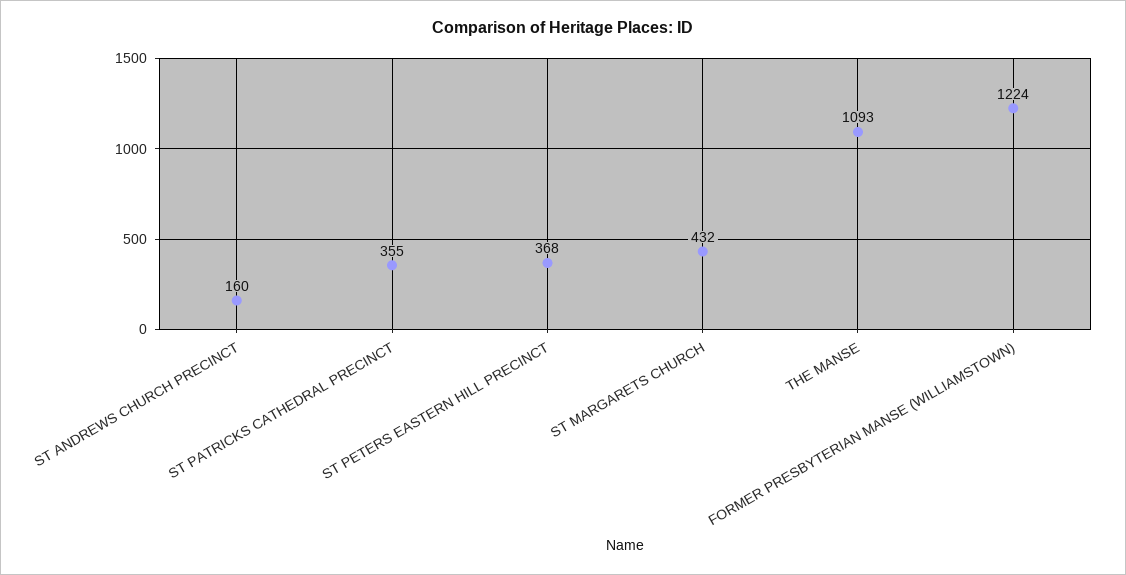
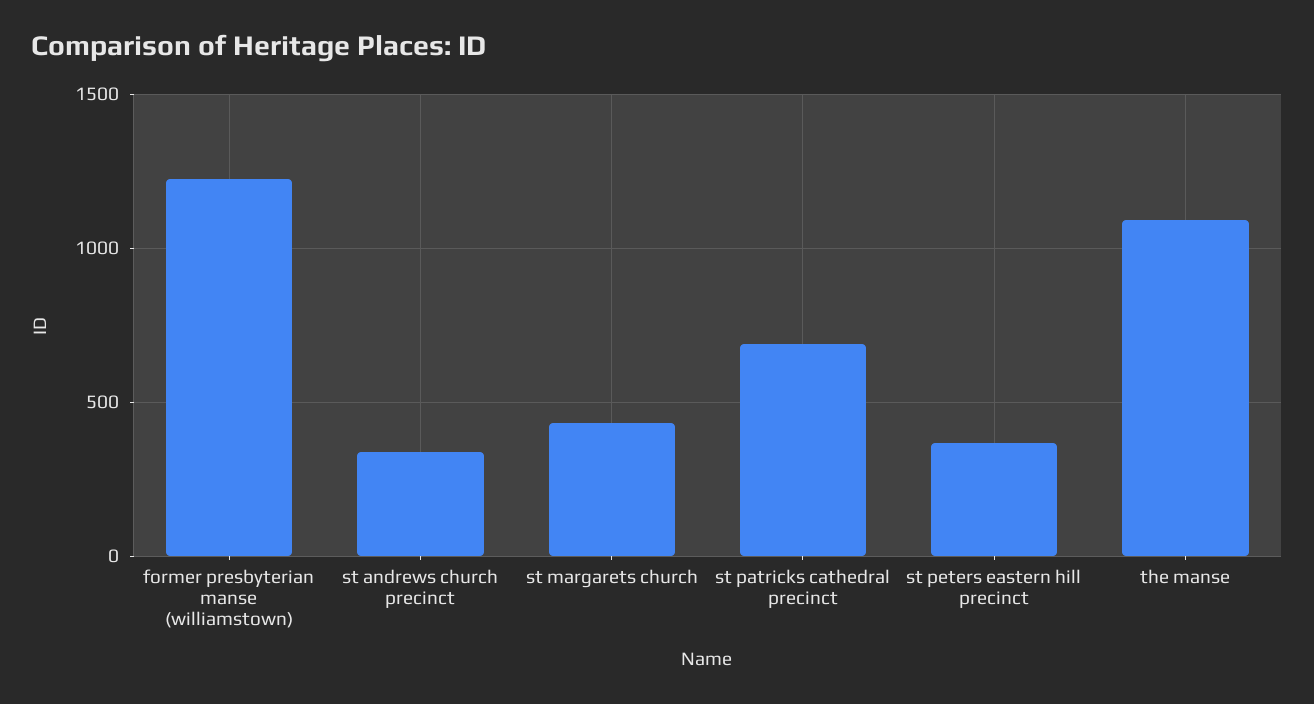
ST ANDREWS CHURCH PRECINCT: 160 -> 350
ST PATRICKS CATHEDRAL PRECINCT: 355 -> 700

